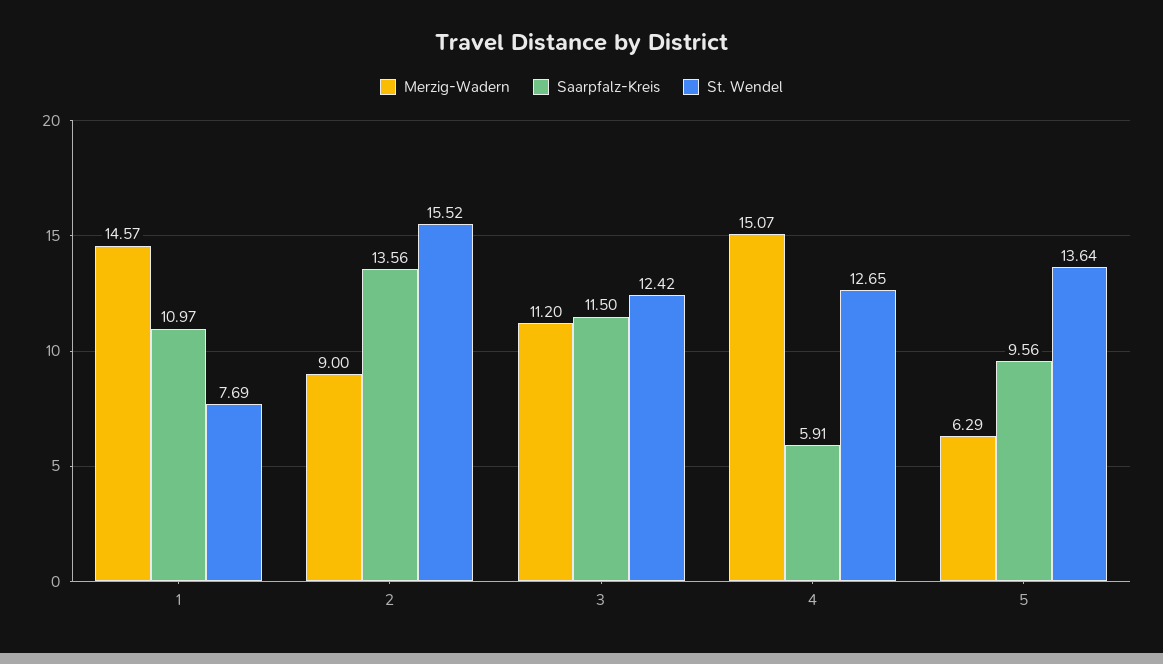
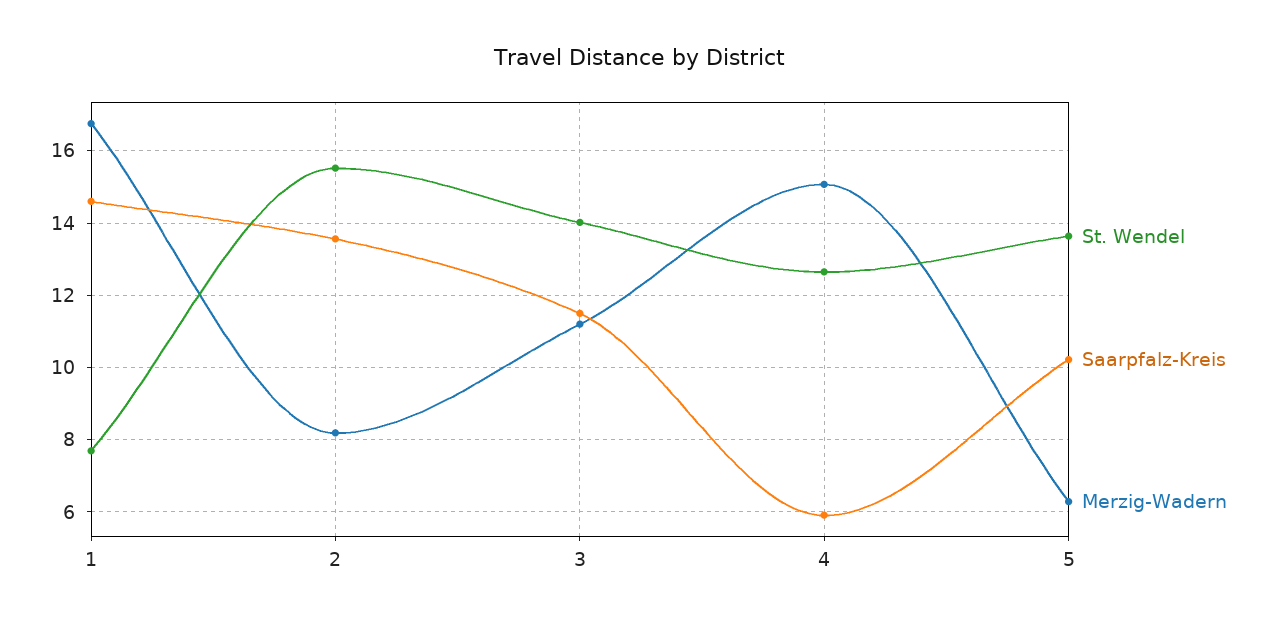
Merzig-Wadern, 1: 14.57 -> 16.8
Saarpfalz-Kreis, 1: 10.97 -> 14.6
Merzig-Wadern, 2: 9 -> 8.2
St. Wendel, 3: 12.42 -> 14
Saarpfalz-Kreis, 5: 9.56 -> 10.2

